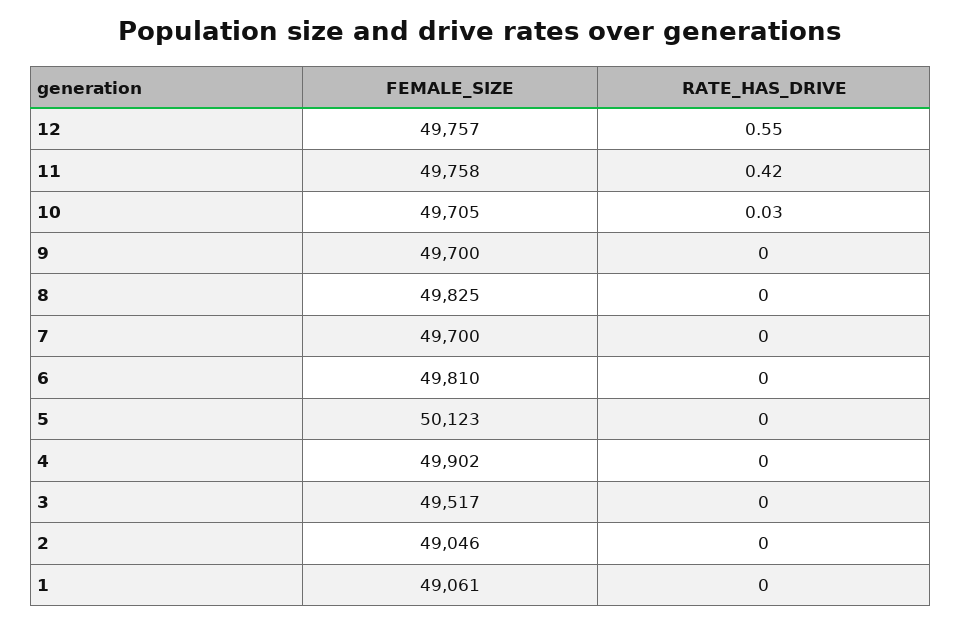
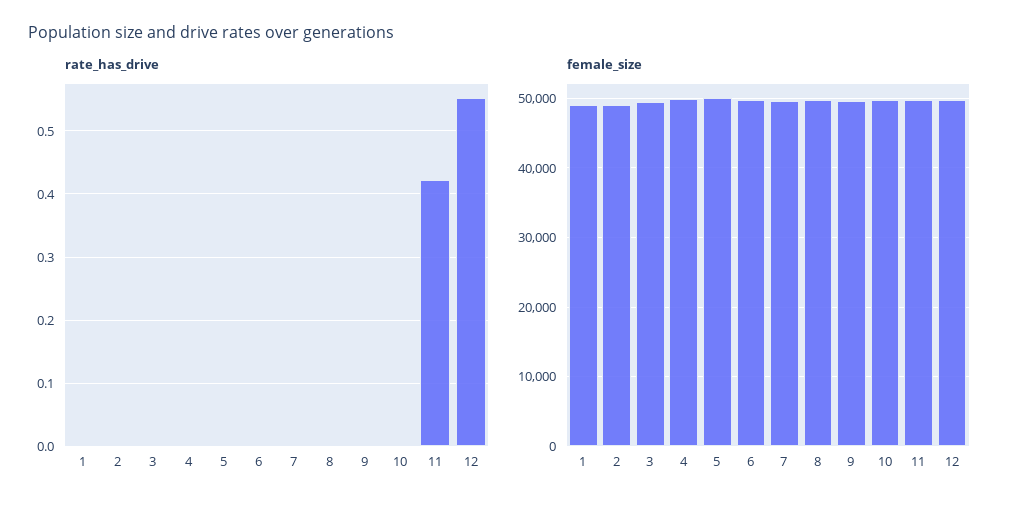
RATE_HAS_DRIVE, 10: 0.03 -> 0

